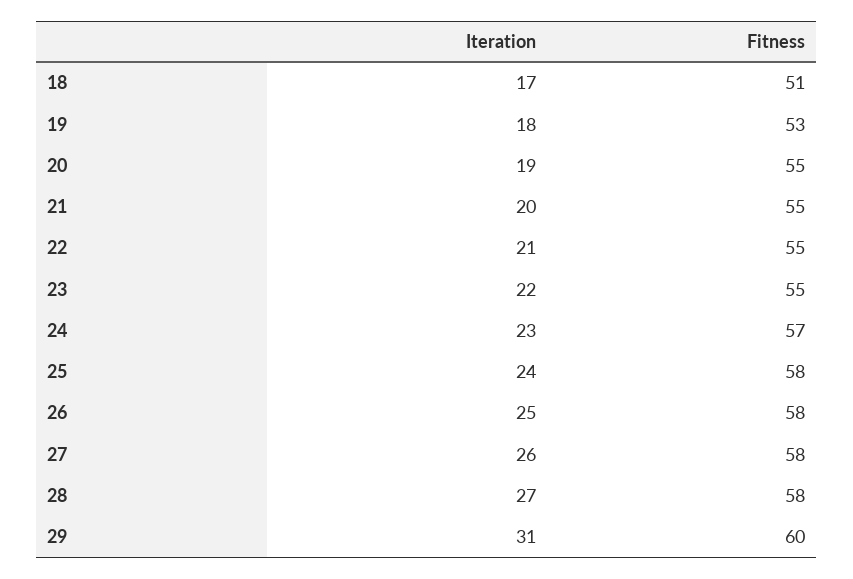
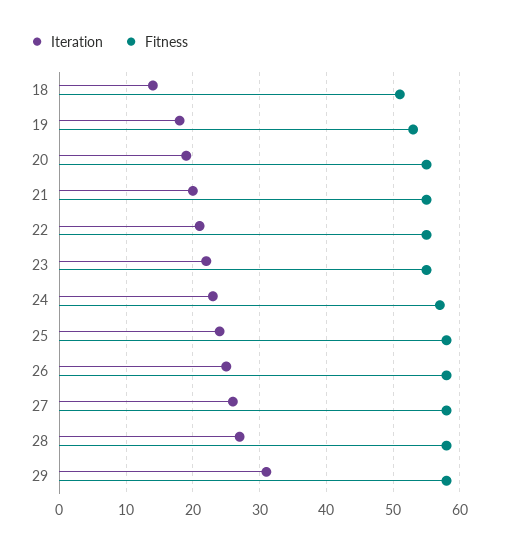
Iteration, 18: 17 -> 14
Fitness, 29: 60 -> 58

